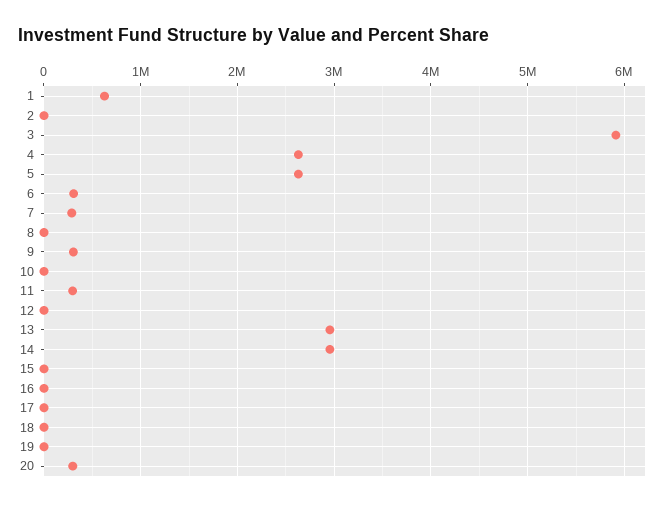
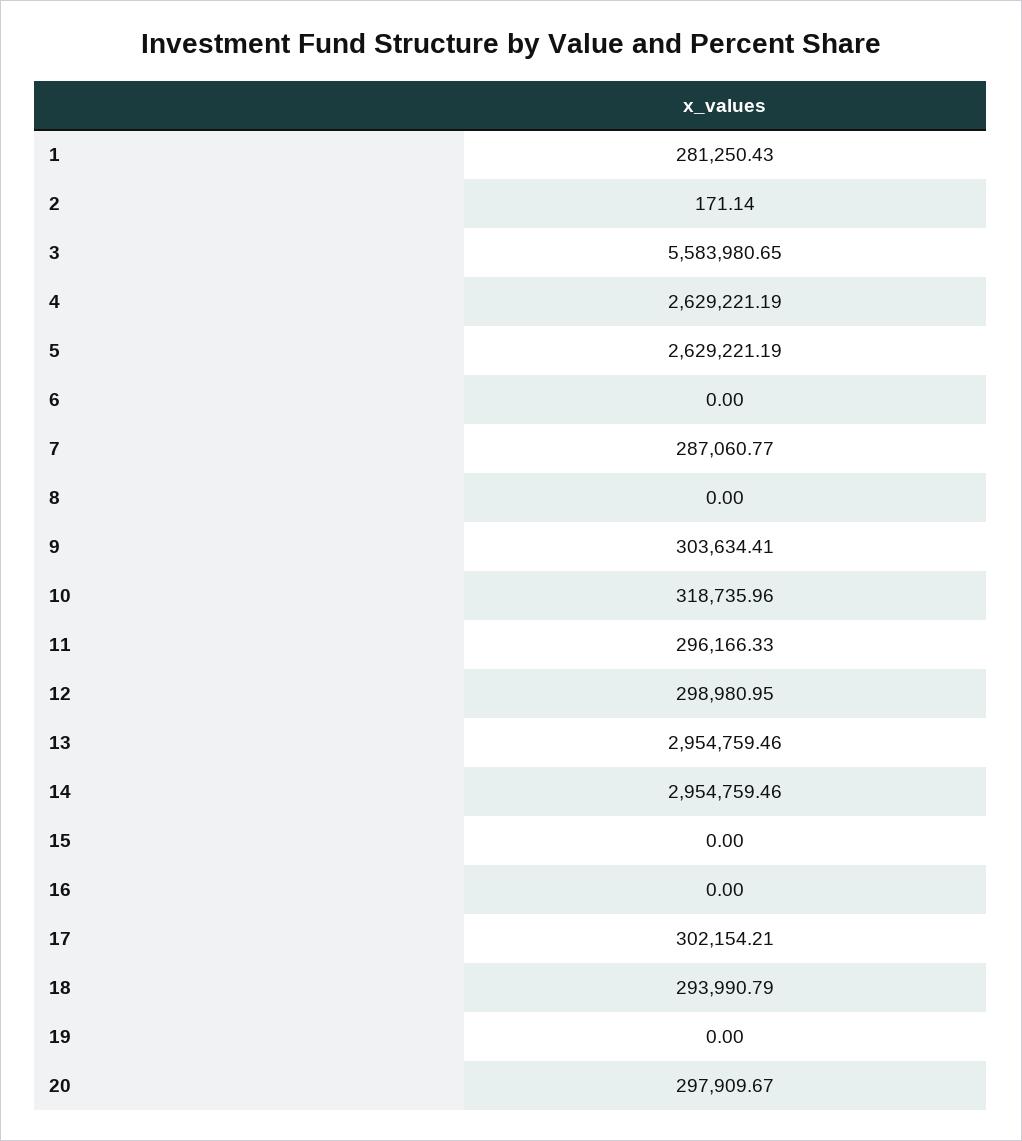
1: 600000 -> 281250.43
3: 5900000 -> 5583980.65
6: 300000 -> 0
10: 0 -> 318735.96
12: 0 -> 298980.95
17: 0 -> 302154.21
18: 0 -> 293990.79

